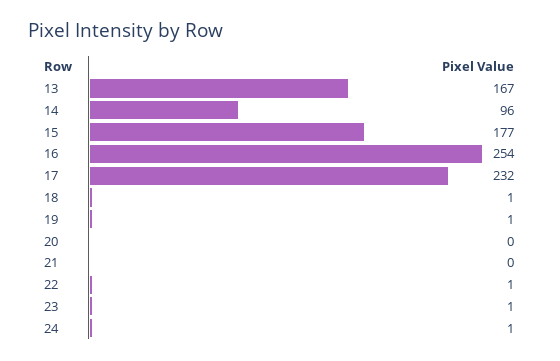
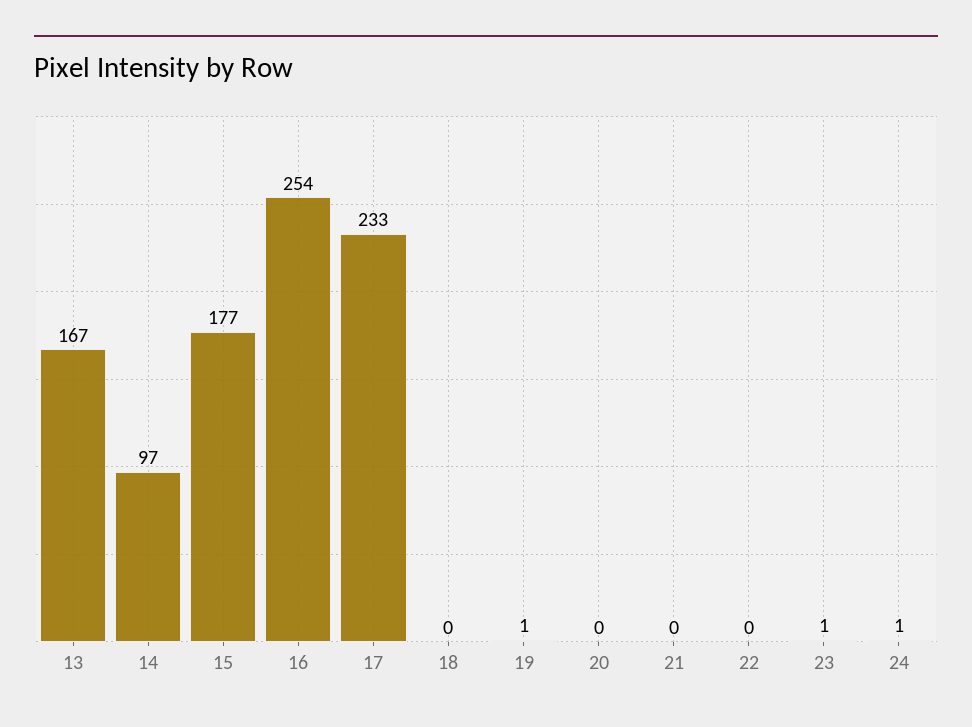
14: 96 -> 97
17: 232 -> 233
18: 1 -> 0
22: 1 -> 0

